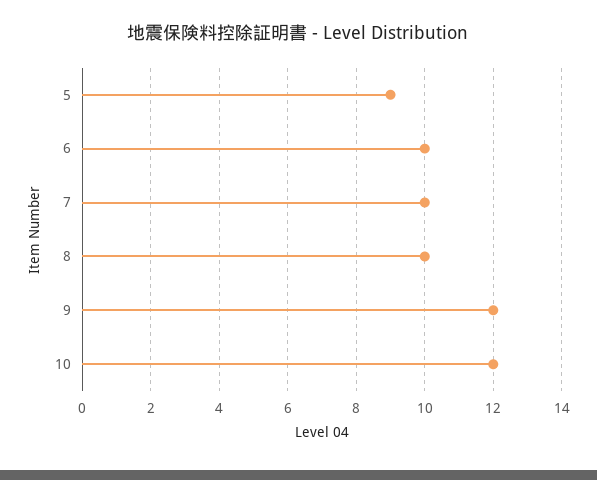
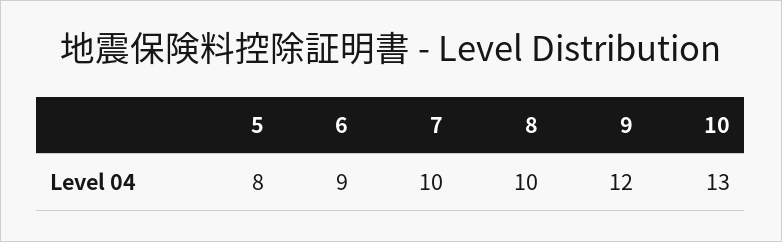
5: 9 -> 8
6: 10 -> 9
10: 12 -> 13

